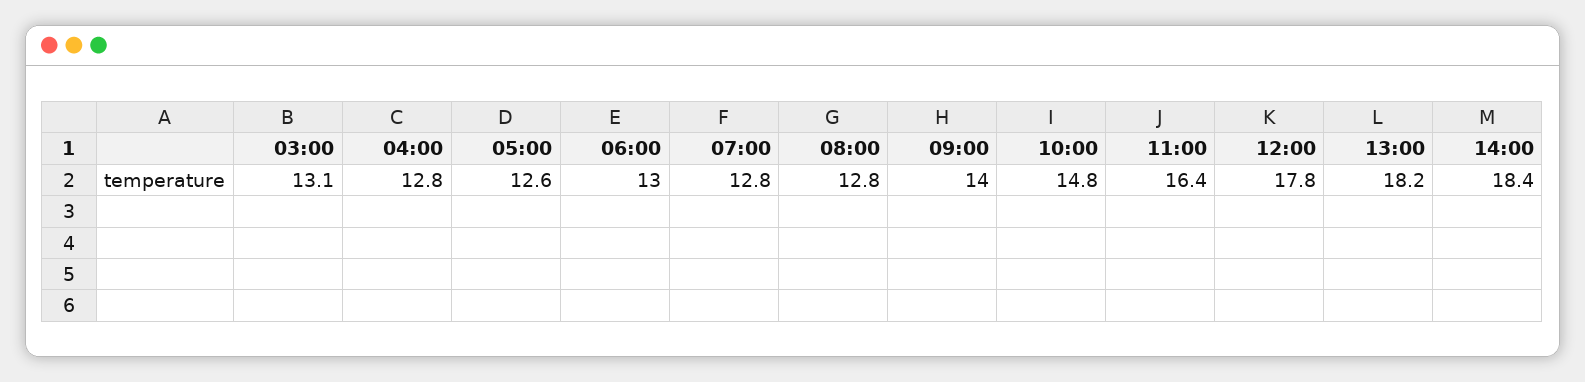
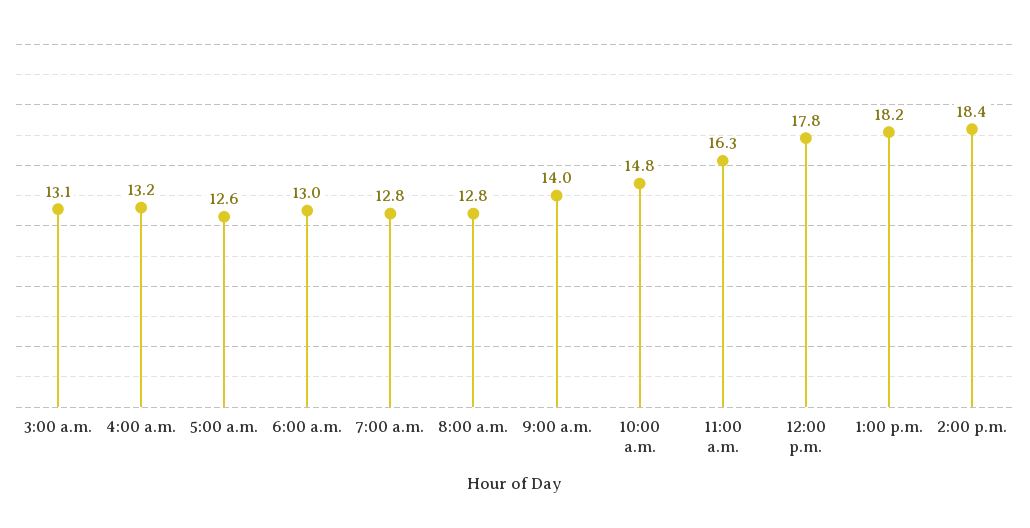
04:00: 12.8 -> 13.2
11:00: 16.4 -> 16.3

